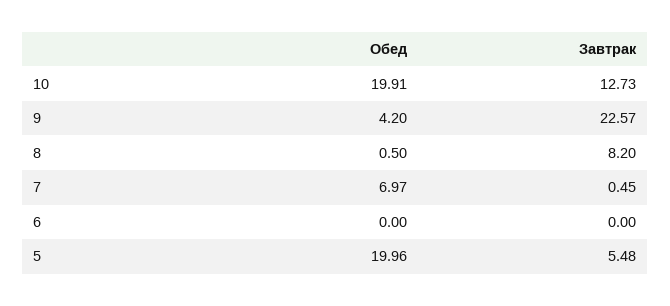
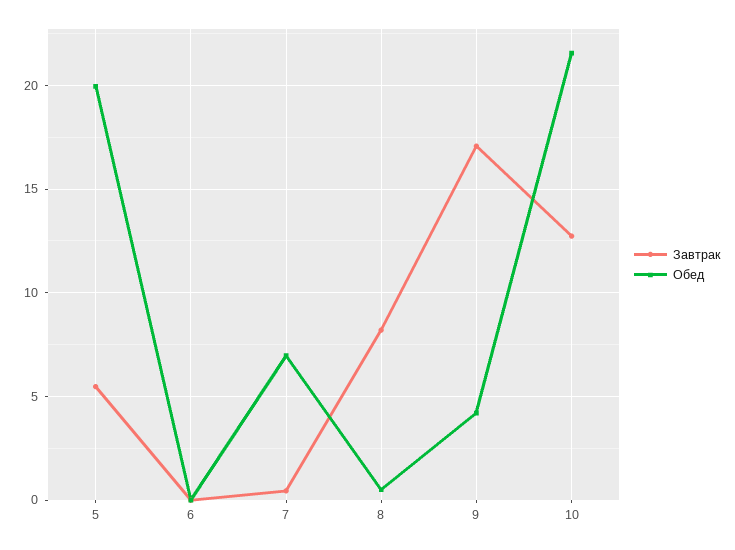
Обед, 10: 19.91 -> 21.5
Завтрак, 9: 22.57 -> 17

